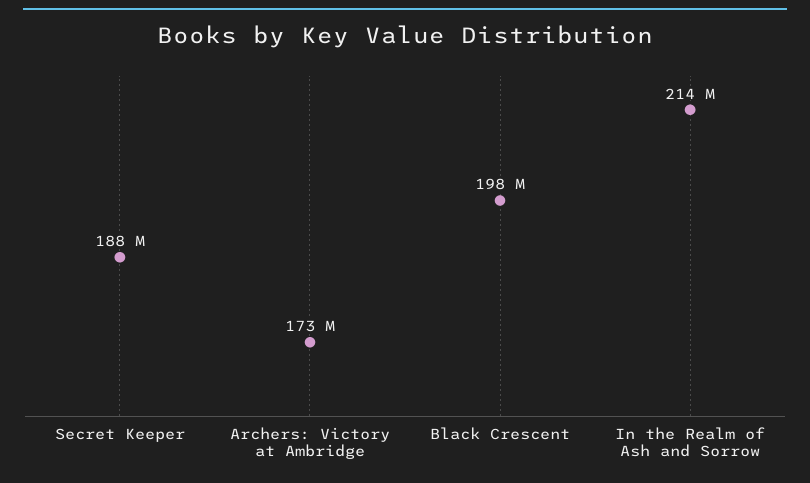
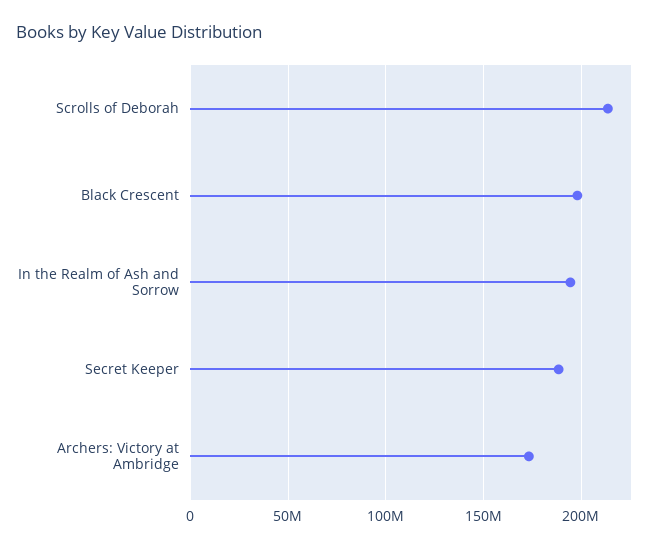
In the Realm of Ash and Sorrow: 214000000 -> 195000000
Scrolls of Deborah: none -> 215000000

